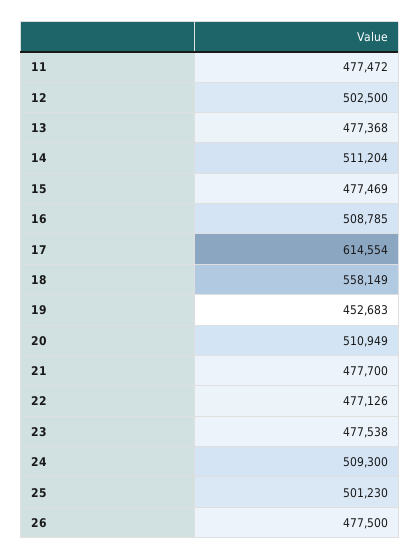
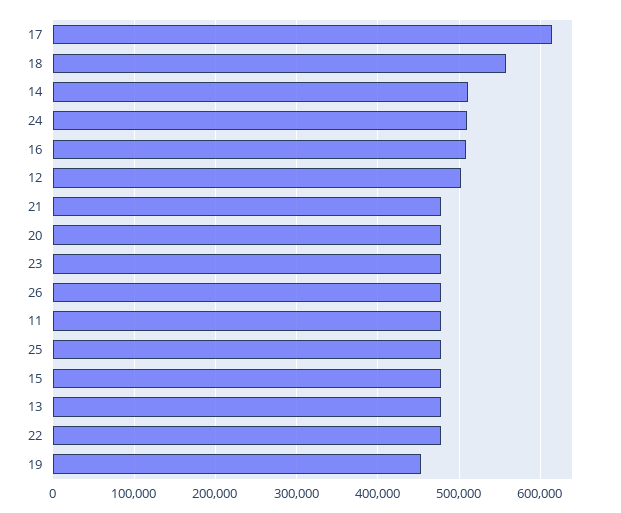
20: 510949 -> 480000
25: 501230 -> 480000

